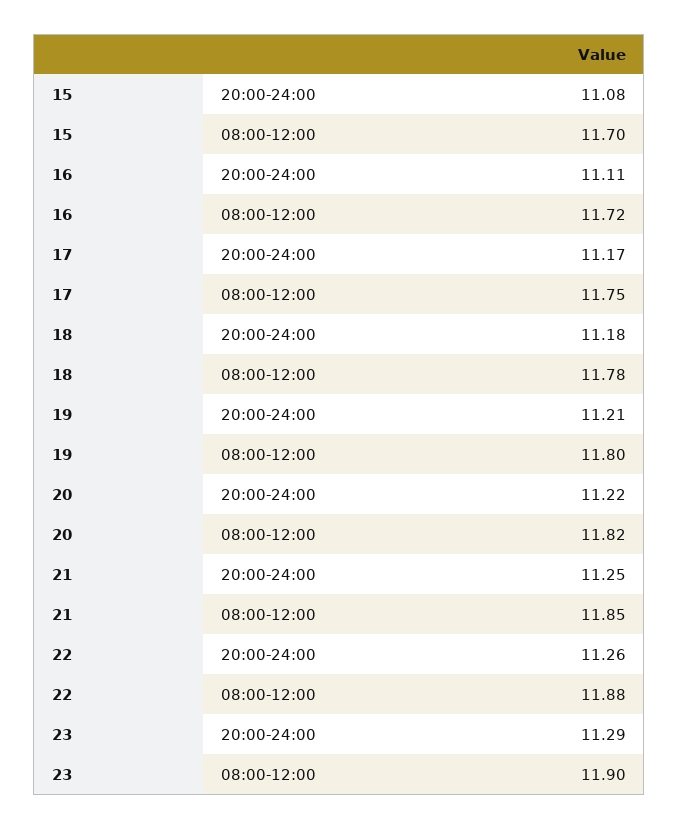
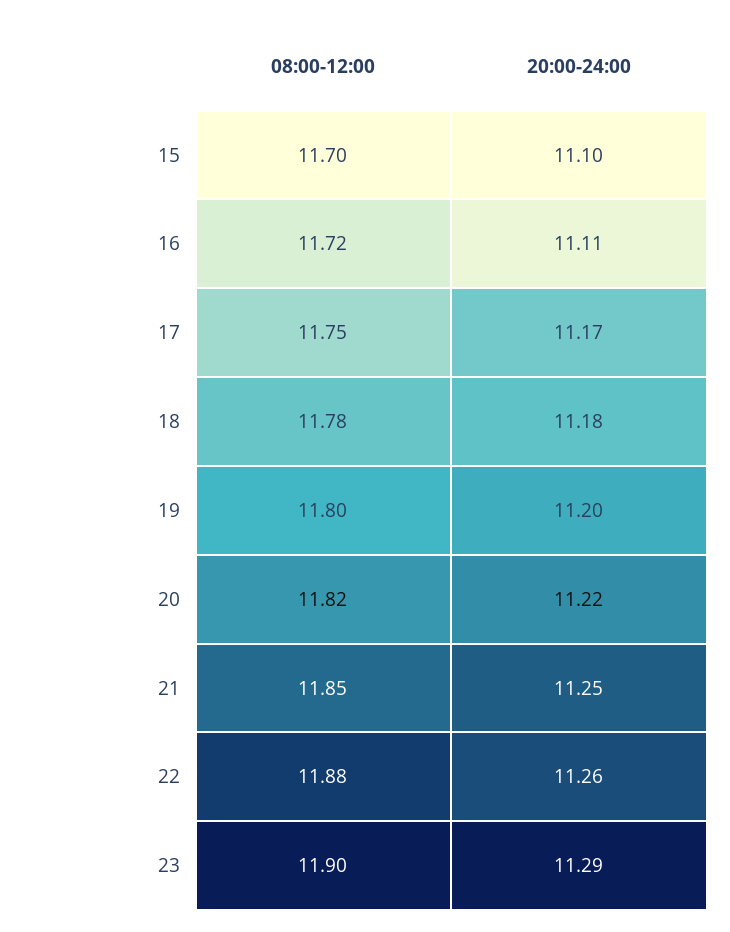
15, 20:00-24:00: 11.08 -> 11.1
19, 20:00-24:00: 11.21 -> 11.2

